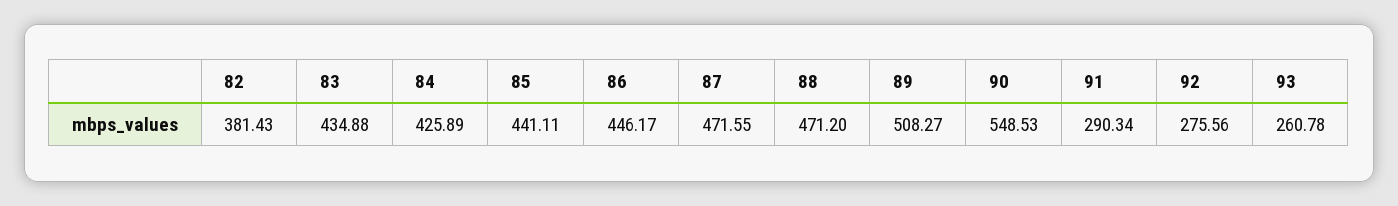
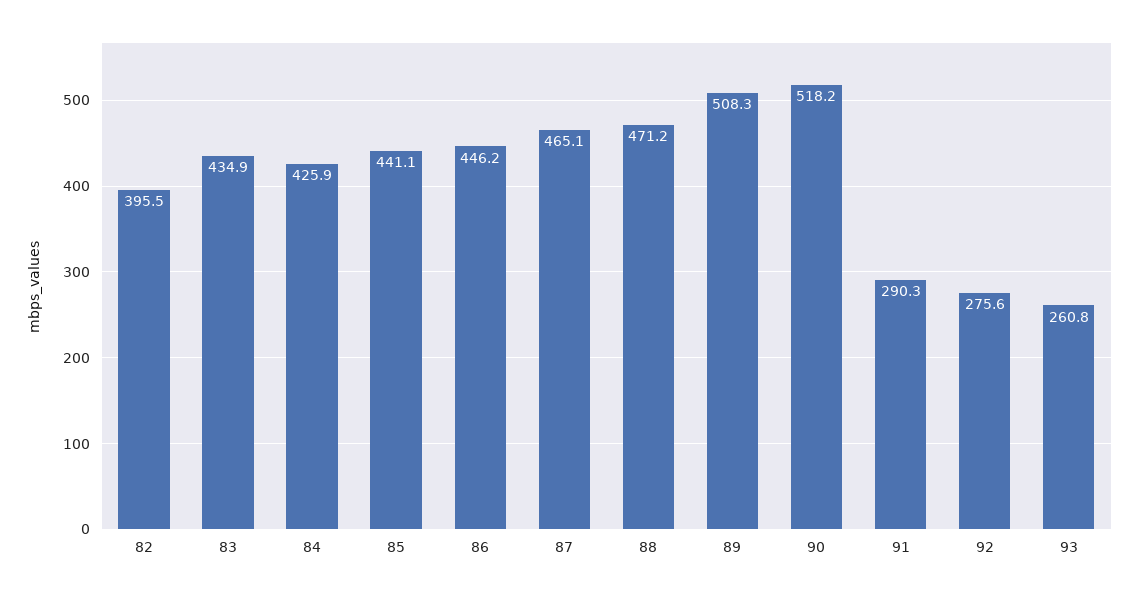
82: 381.43 -> 395.5
87: 471.55 -> 465.1
90: 548.53 -> 518.2

